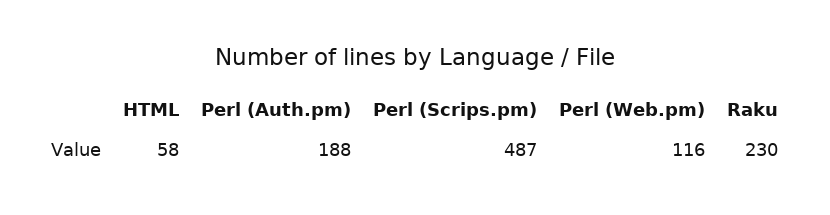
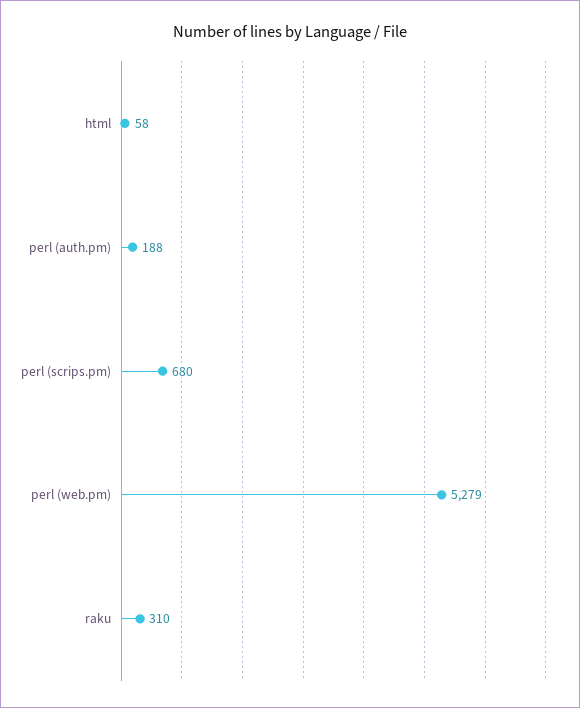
Perl (Scrips.pm): 487 -> 680
Perl (Web.pm): 116 -> 5279
Raku: 230 -> 310

